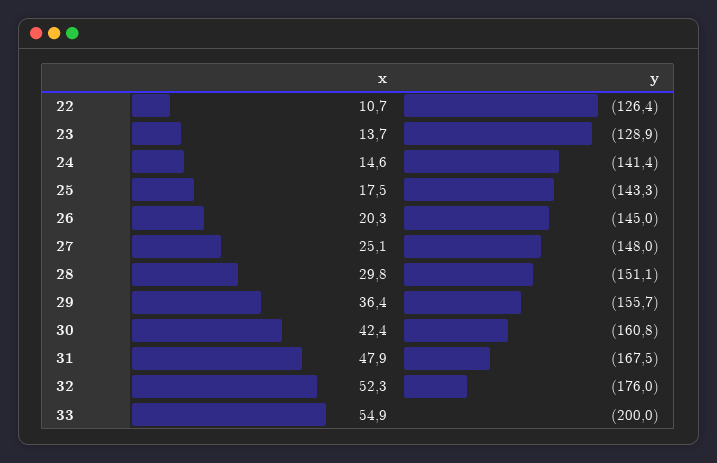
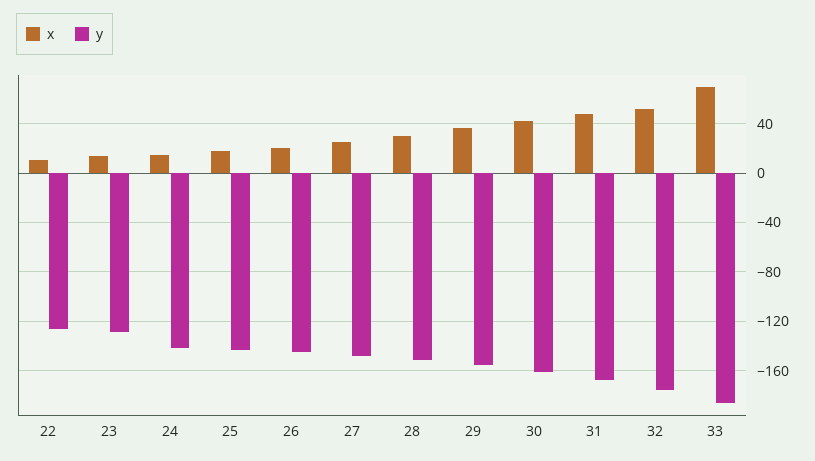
x, 33: 54.9 -> 70
y, 33: -200 -> -185

